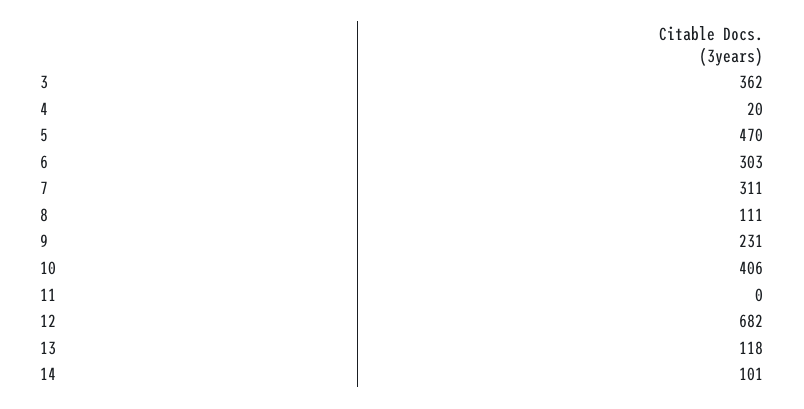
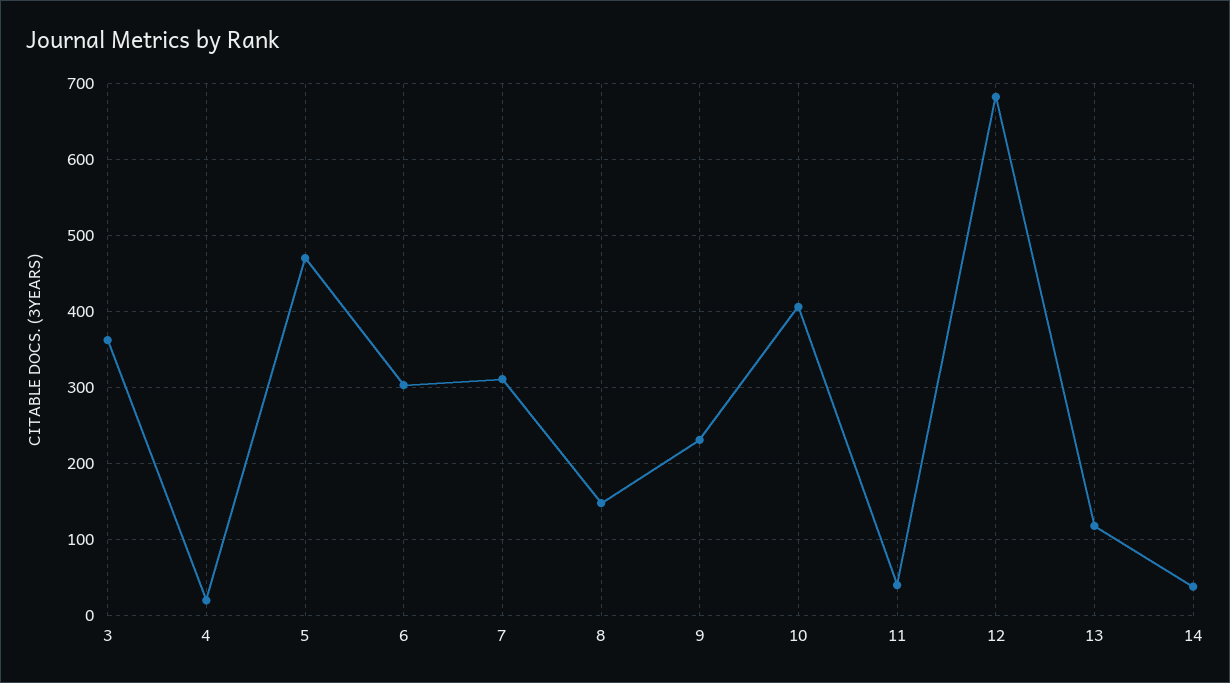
8: 111 -> 150
11: 0 -> 40
14: 101 -> 40

